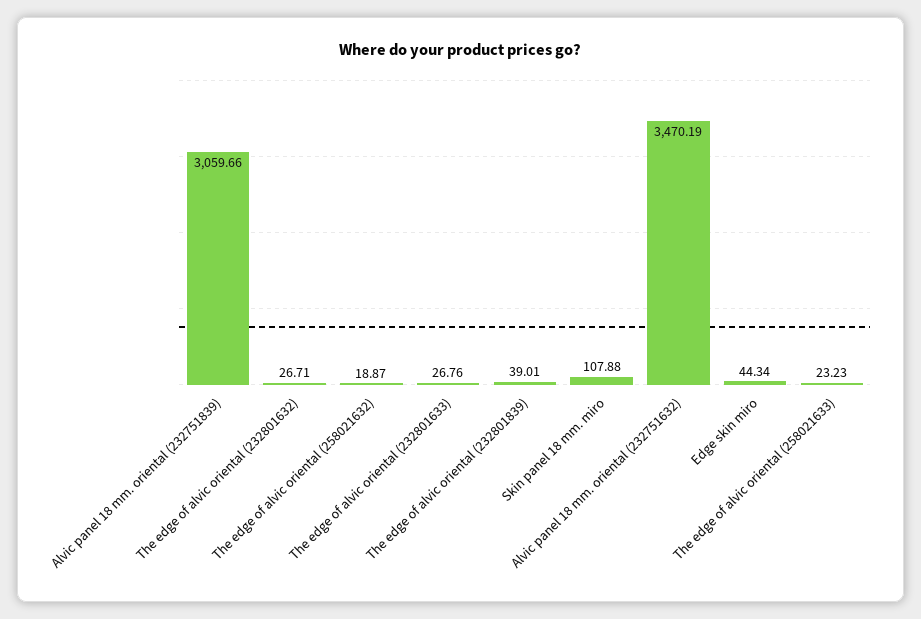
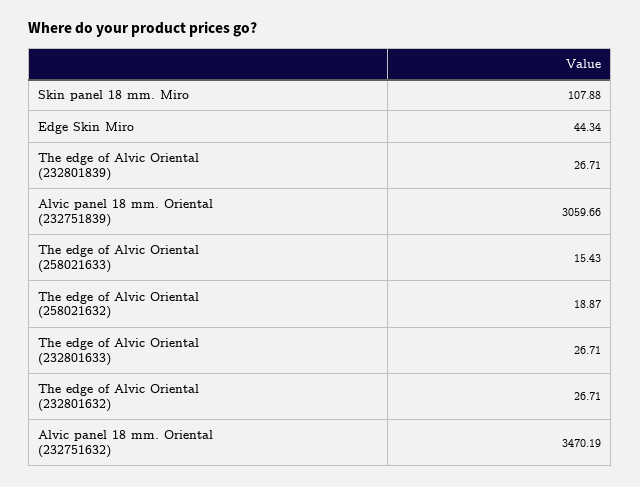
The edge of alvic oriental (232801633): 26.76 -> 26.71
The edge of alvic oriental (232801839): 39.01 -> 26.71
The edge of alvic oriental (258021633): 23.23 -> 15.43

